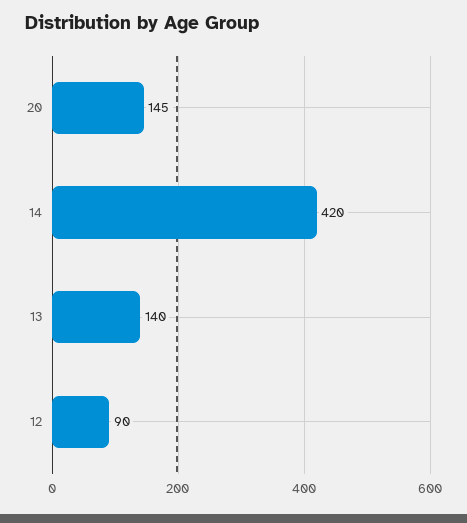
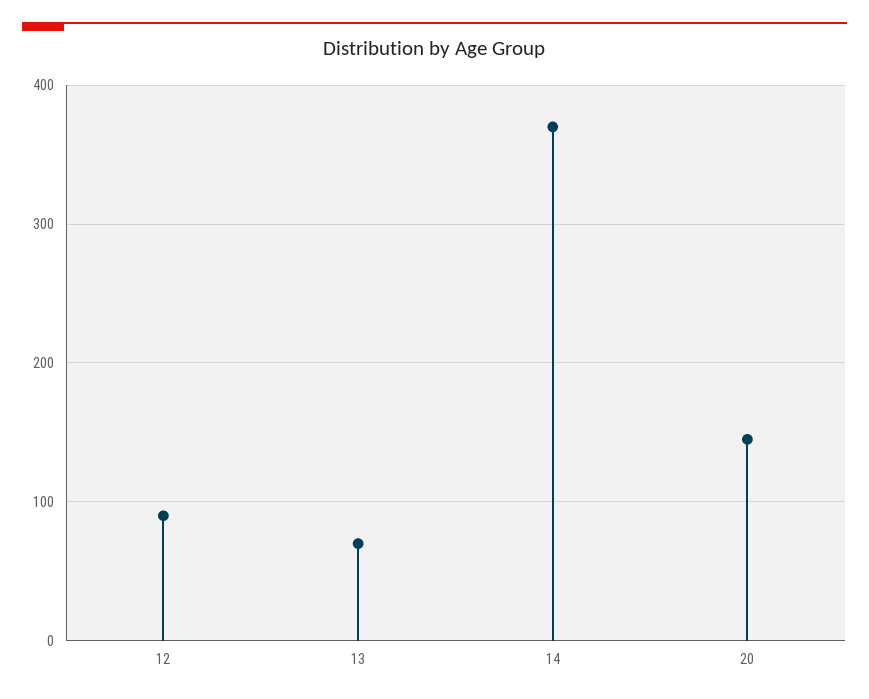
14: 420 -> 370
13: 140 -> 70

